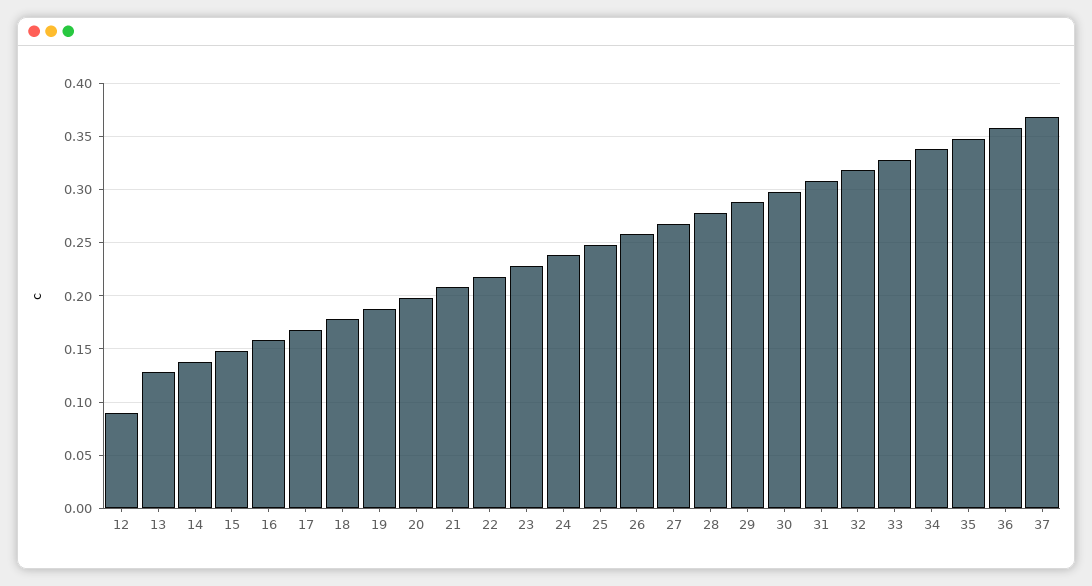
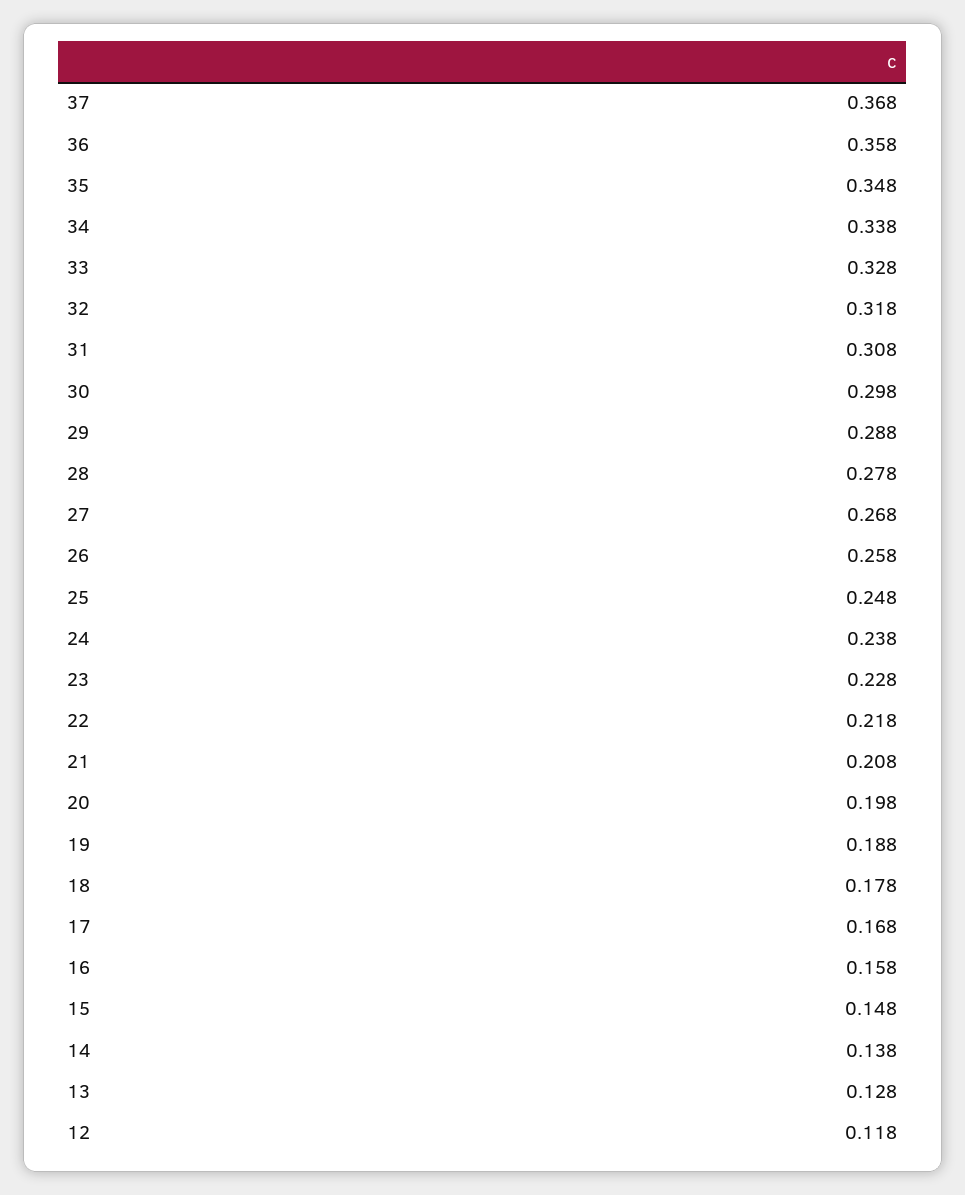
12: 0.09 -> 0.118

